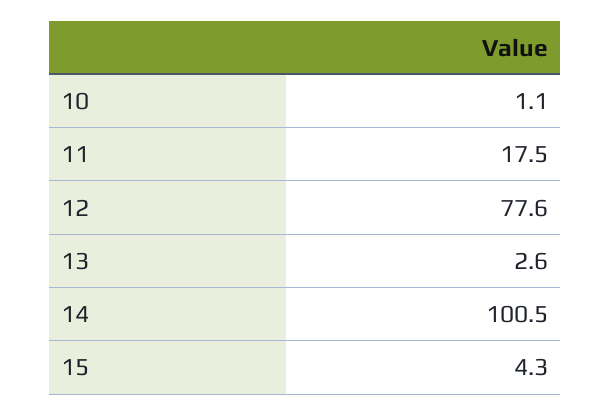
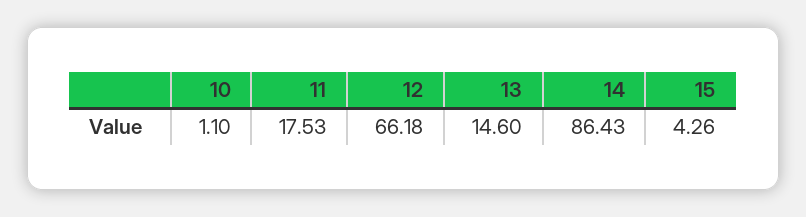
12: 77.6 -> 66.18
13: 2.6 -> 14.6
14: 100.5 -> 86.43

